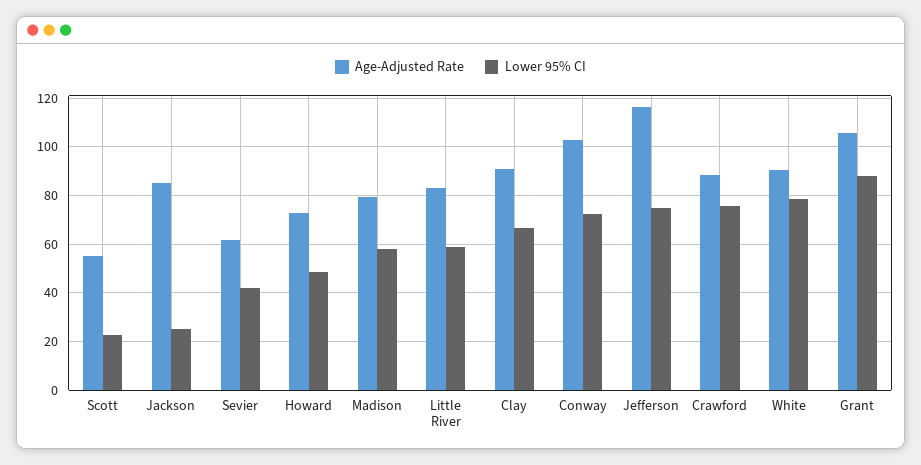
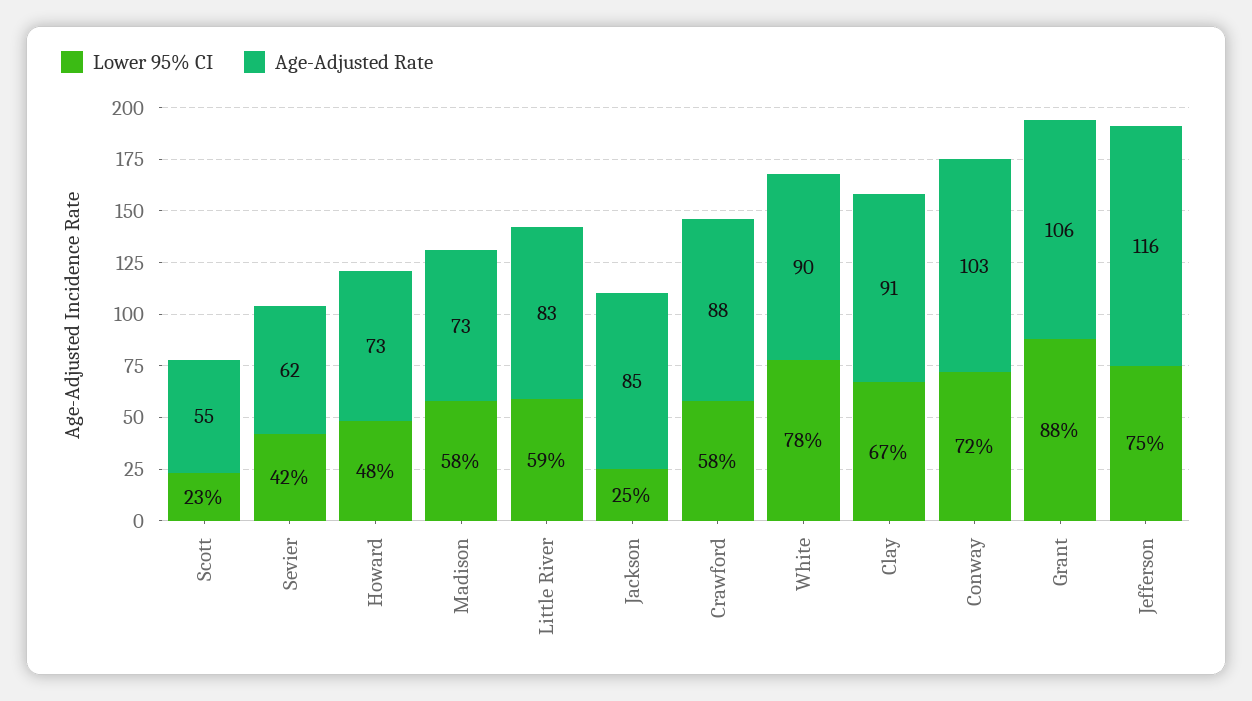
Age-Adjusted Rate, Madison: 80 -> 73
Lower 95% CI, Crawford: 75 -> 58

